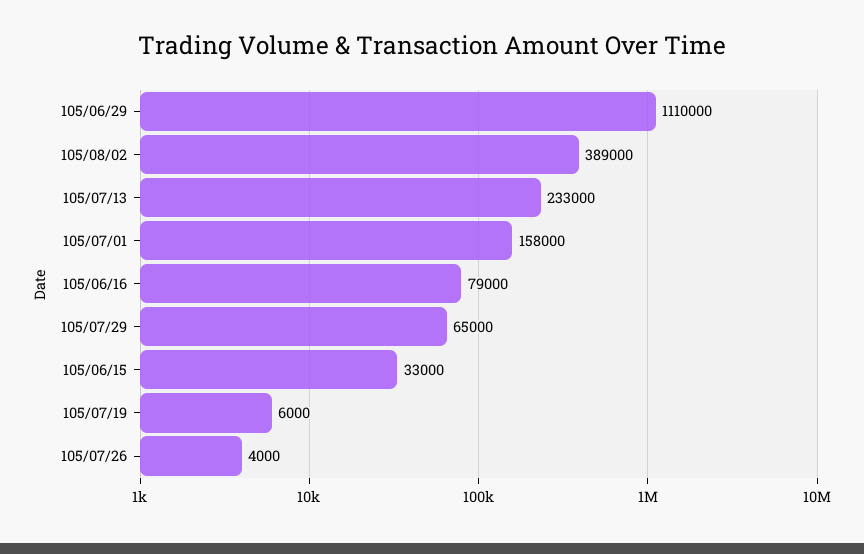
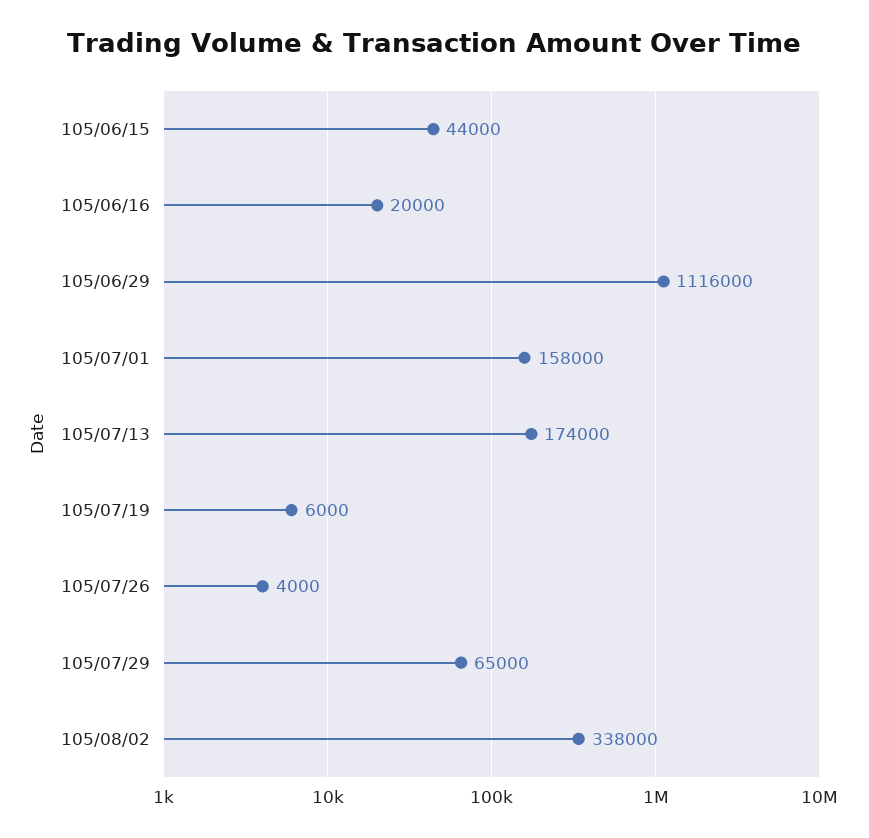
105/06/29: 1110000 -> 1116000
105/08/02: 389000 -> 338000
105/07/13: 233000 -> 174000
105/06/16: 79000 -> 20000
105/06/15: 33000 -> 44000

